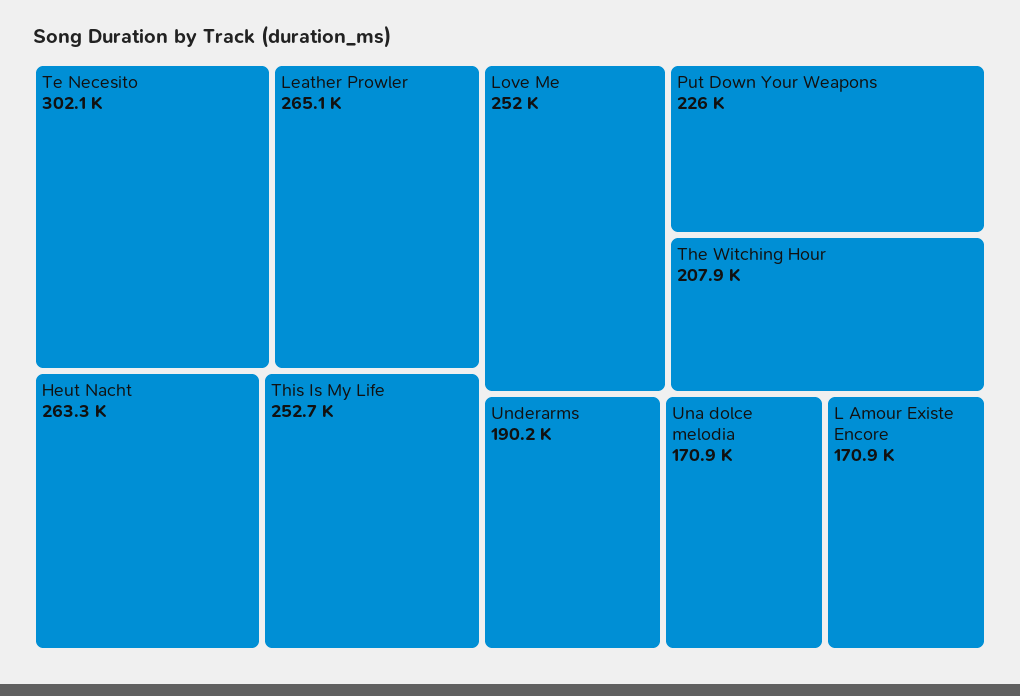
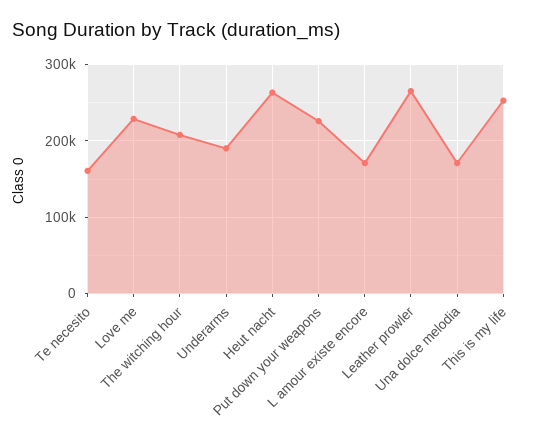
Te Necesito: 302100 -> 160000
Love Me: 252000 -> 230000

